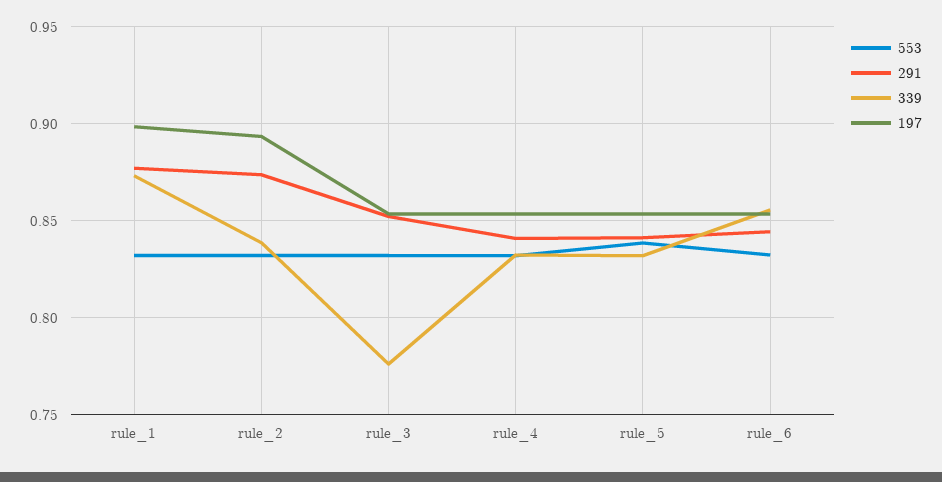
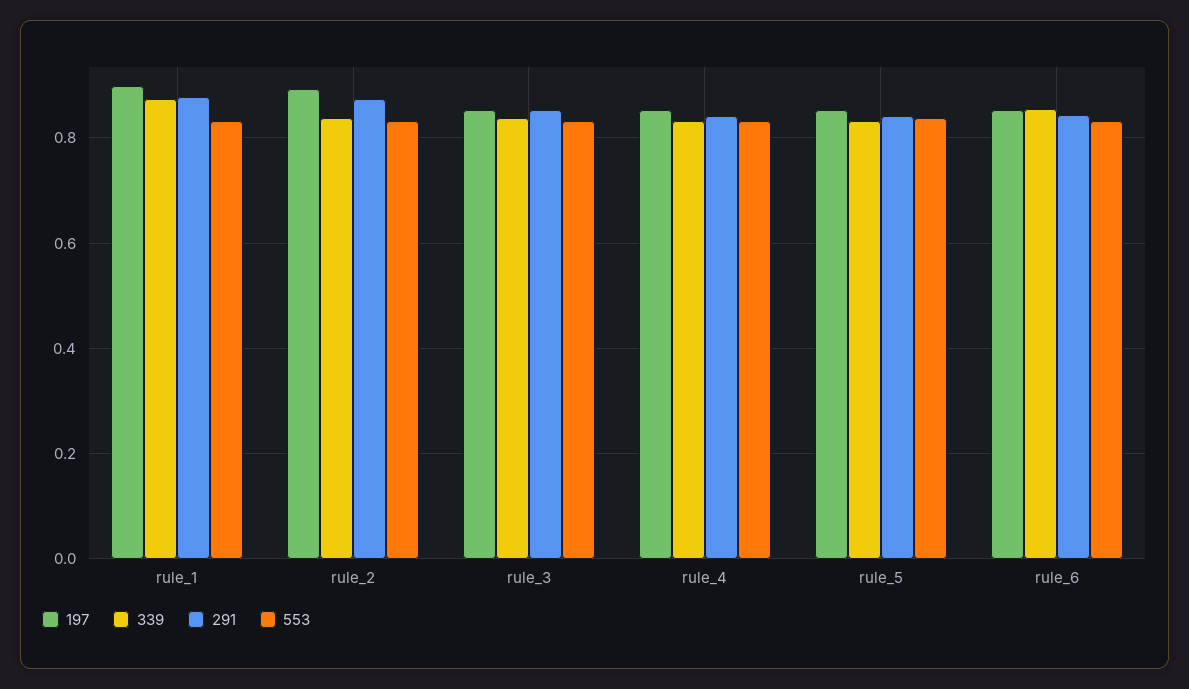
339, rule_3: 0.775 -> 0.84

